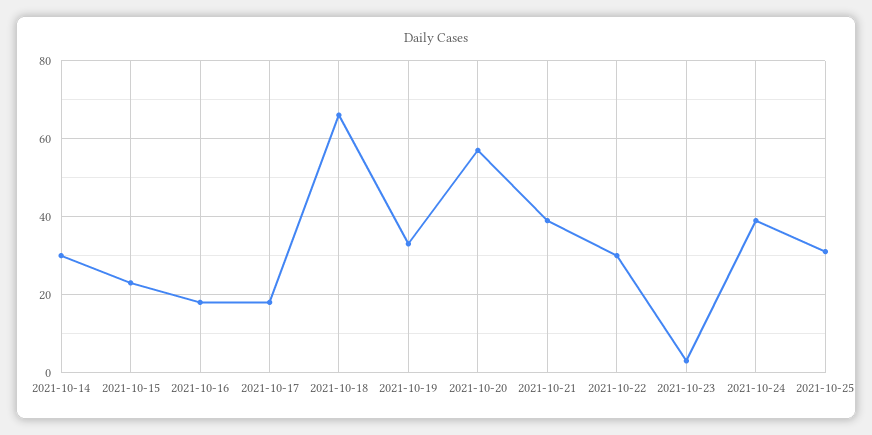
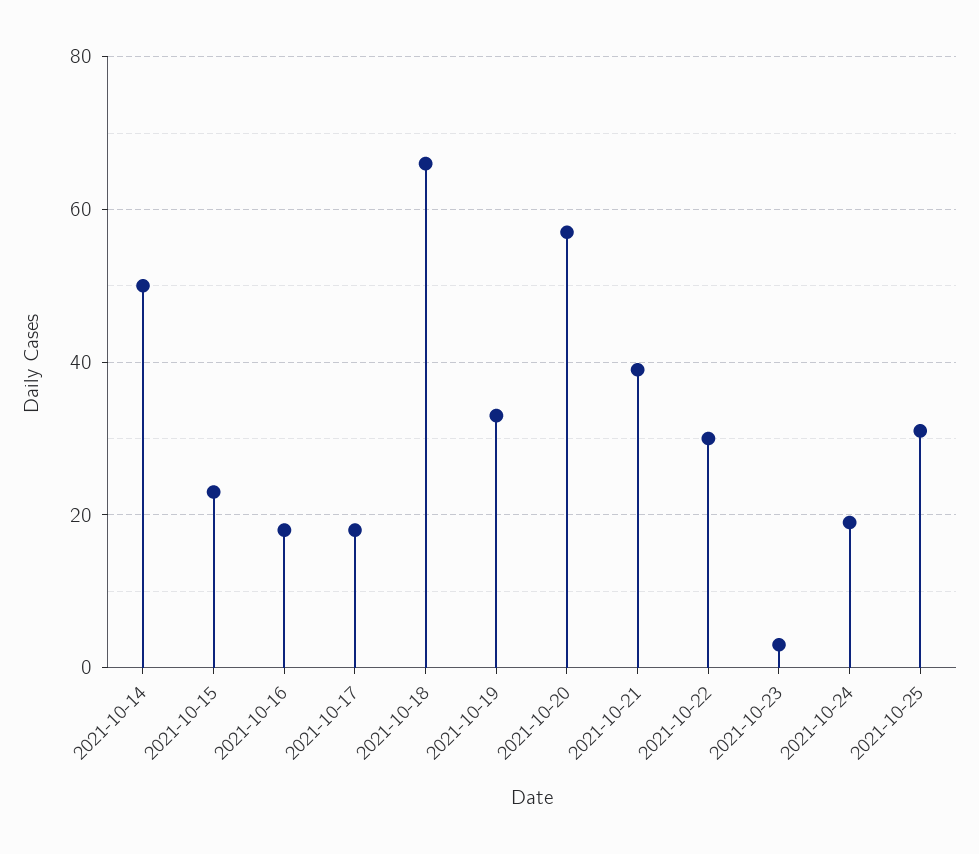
2021-10-14: 30 -> 50
2021-10-24: 40 -> 20

